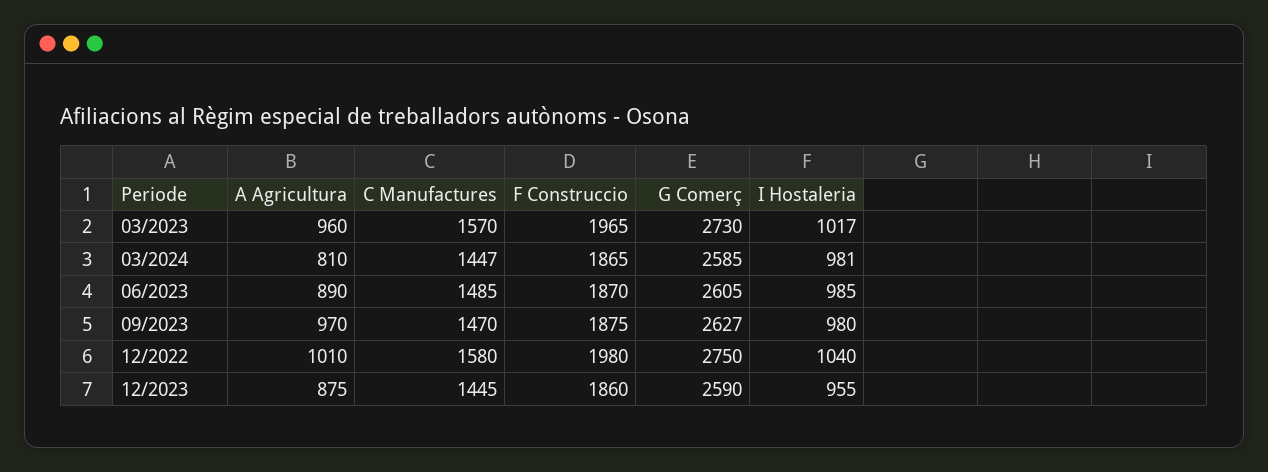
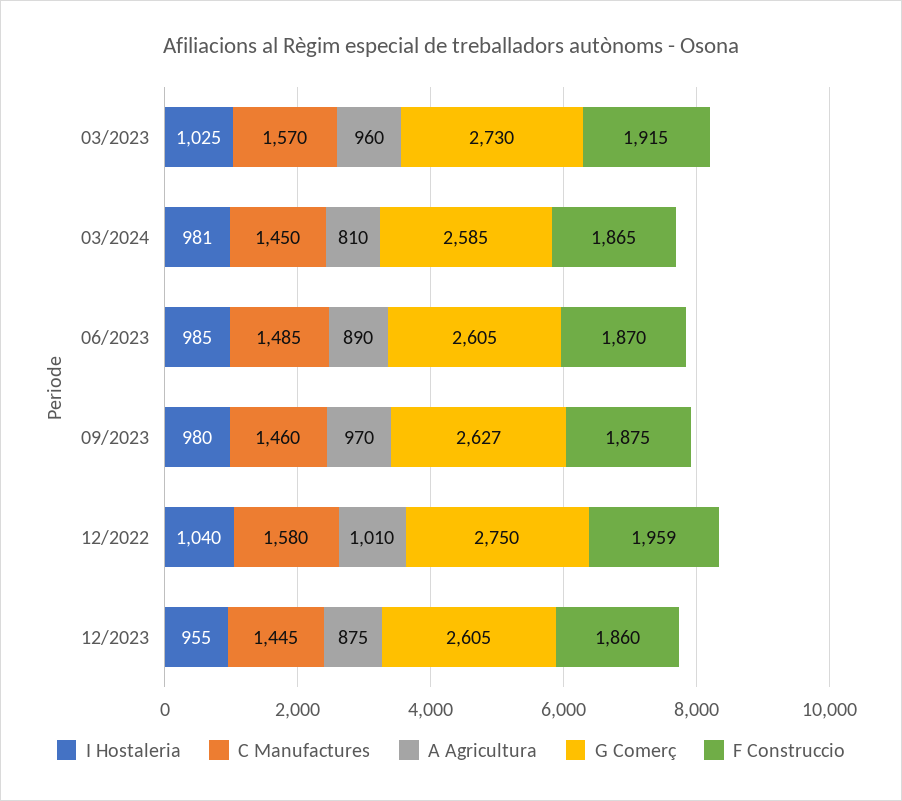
F Construccio, 03/2023: 1965 -> 1915
I Hostaleria, 03/2023: 1017 -> 1025
C Manufactures, 03/2024: 1447 -> 1450
C Manufactures, 09/2023: 1470 -> 1460
F Construccio, 12/2022: 1980 -> 1959
G Comerç, 12/2023: 2590 -> 2605

